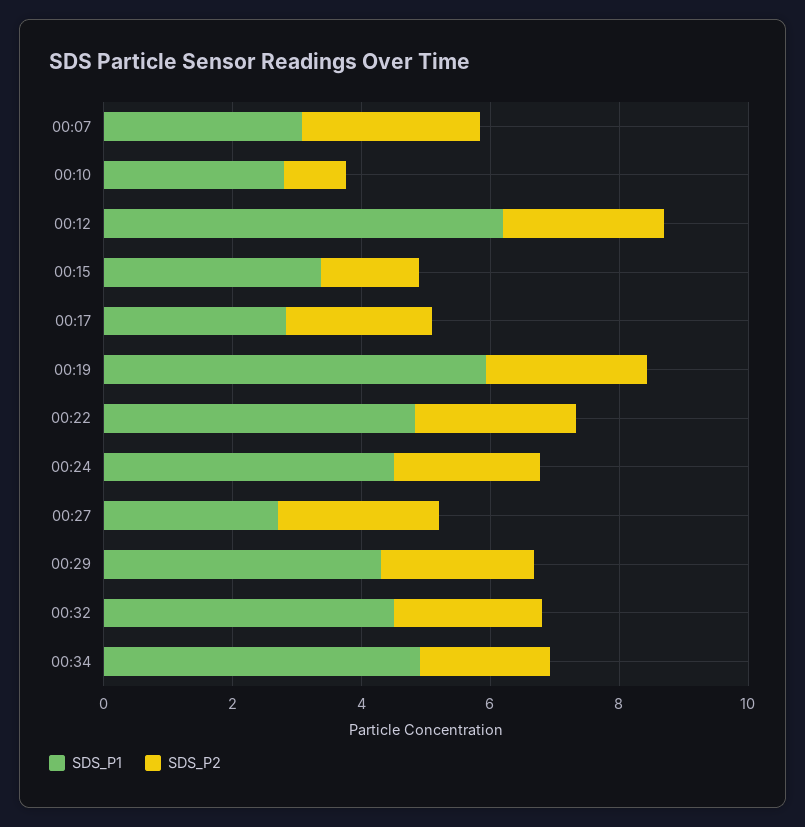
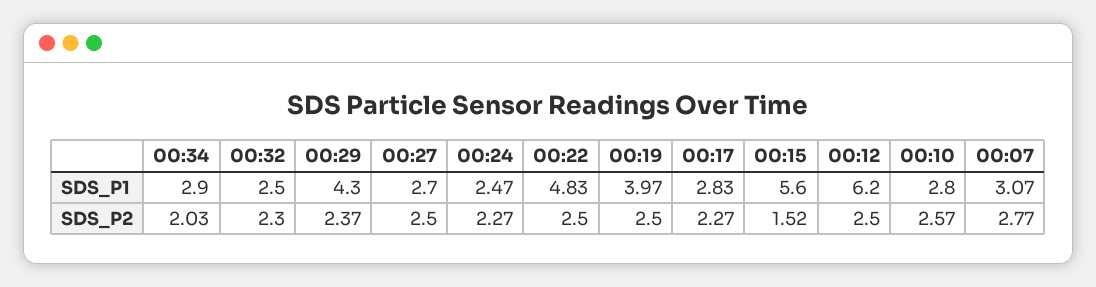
SDS_P2, 00:10: 1 -> 2.57
SDS_P1, 00:15: 3.5 -> 5.6
SDS_P1, 00:19: 6 -> 3.97
SDS_P1, 00:24: 4.5 -> 2.47
SDS_P1, 00:32: 4.5 -> 2.5
SDS_P1, 00:34: 5 -> 2.9

